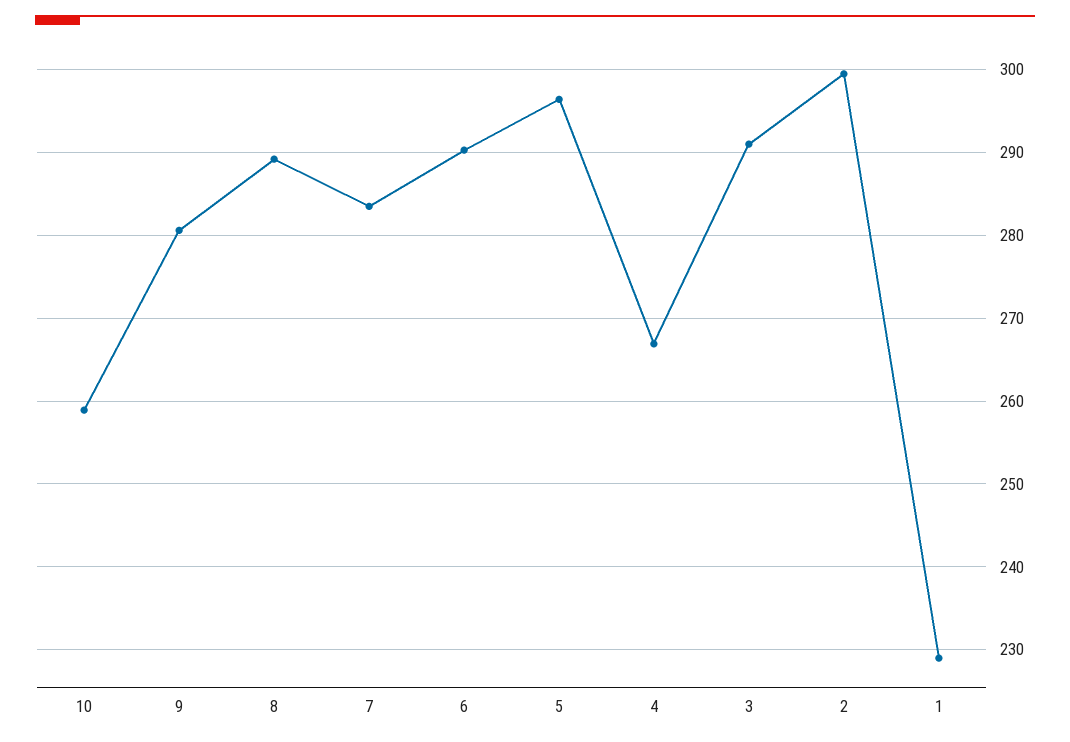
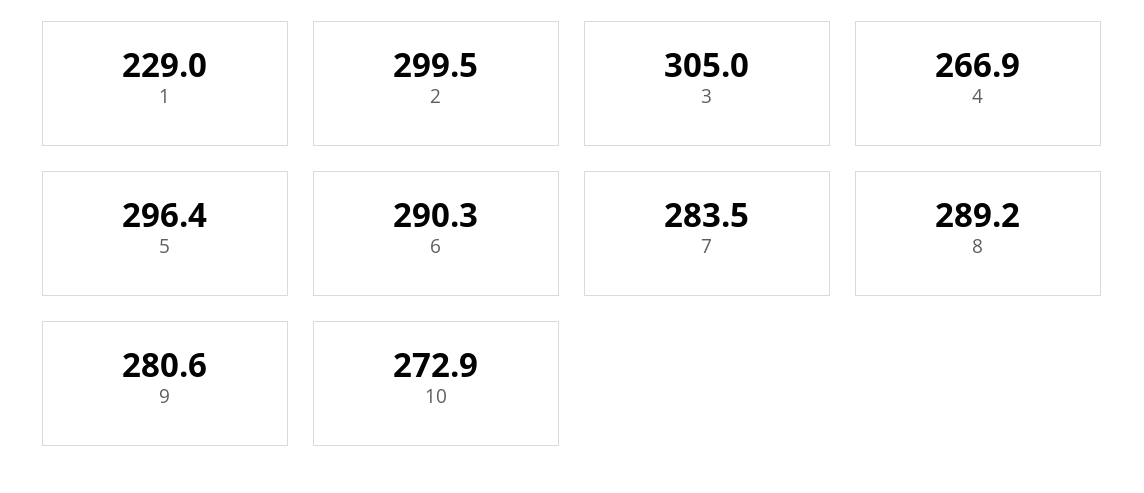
10: 259 -> 272.9
3: 291 -> 305

